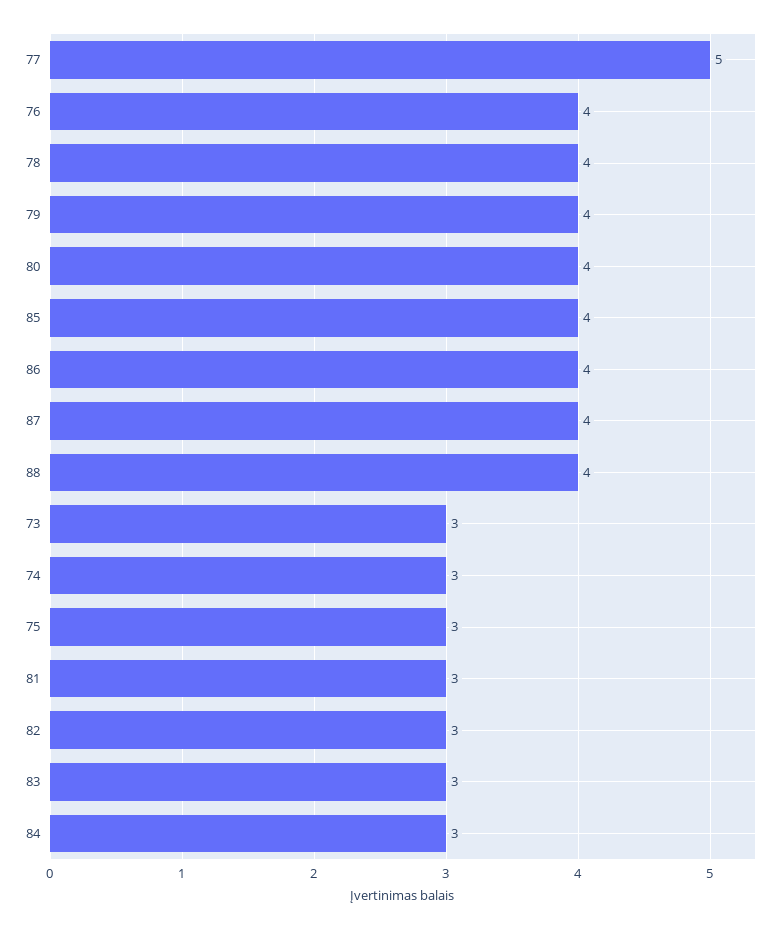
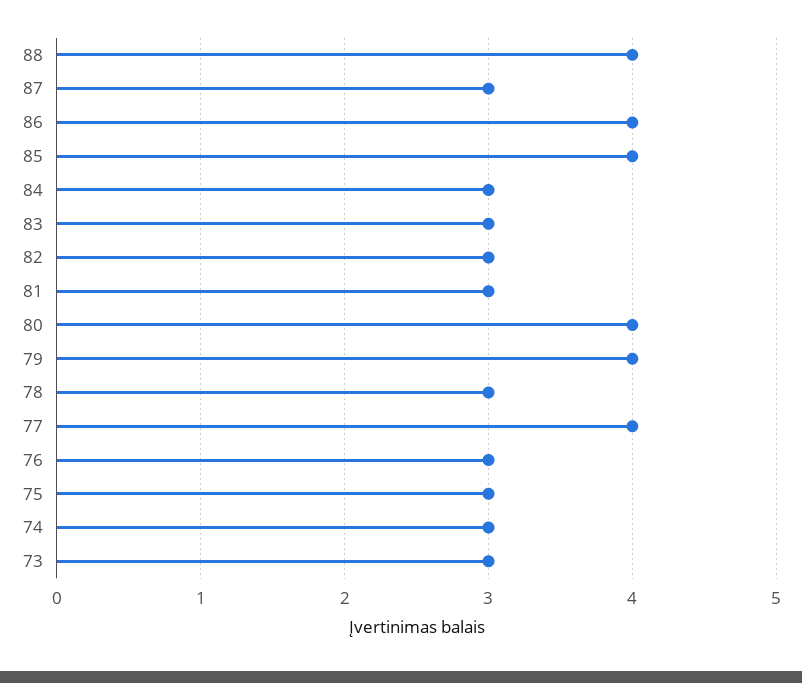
77: 5 -> 4
76: 4 -> 3
78: 4 -> 3
87: 4 -> 3

